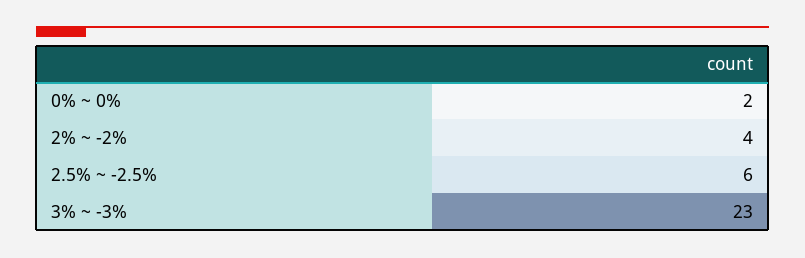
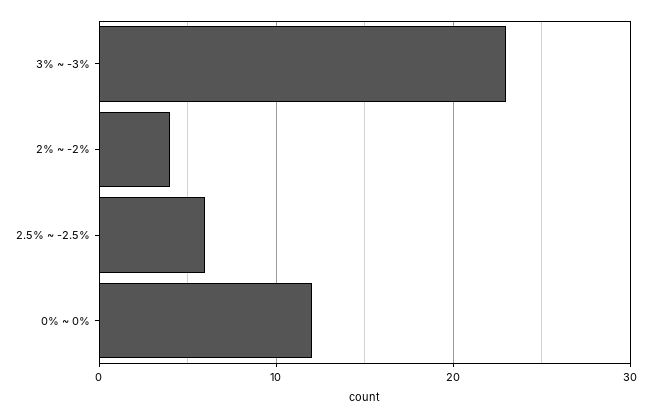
0% ~ 0%: 2 -> 12

